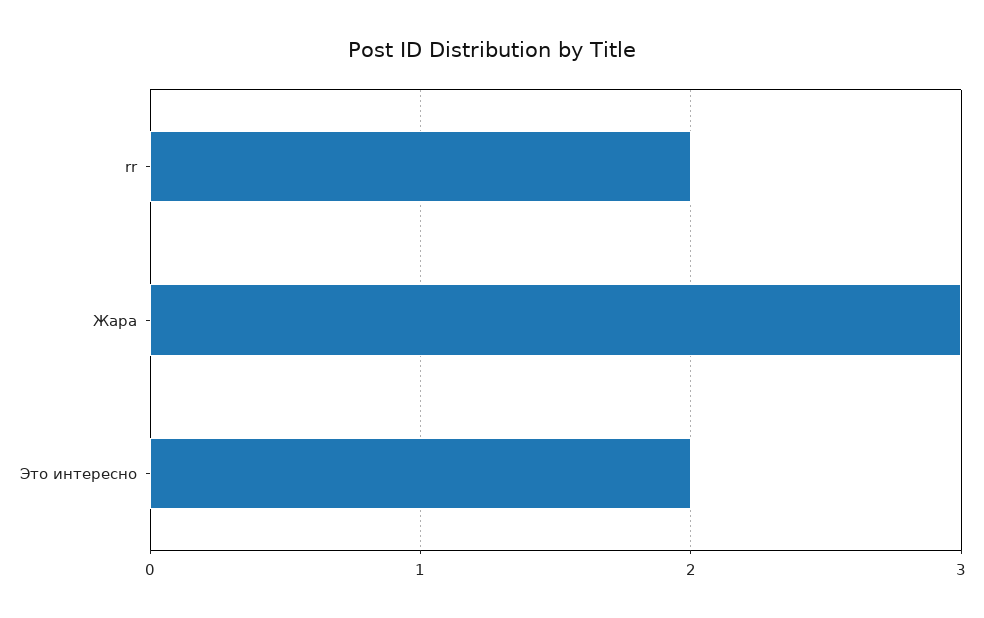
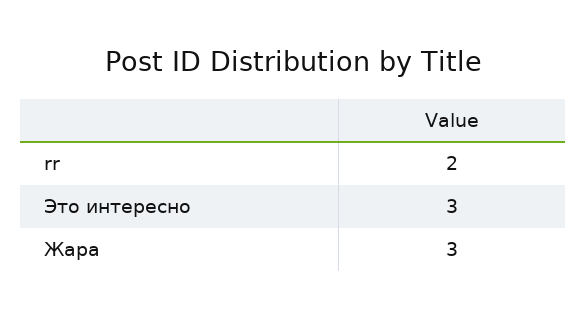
Это интересно: 2 -> 3

